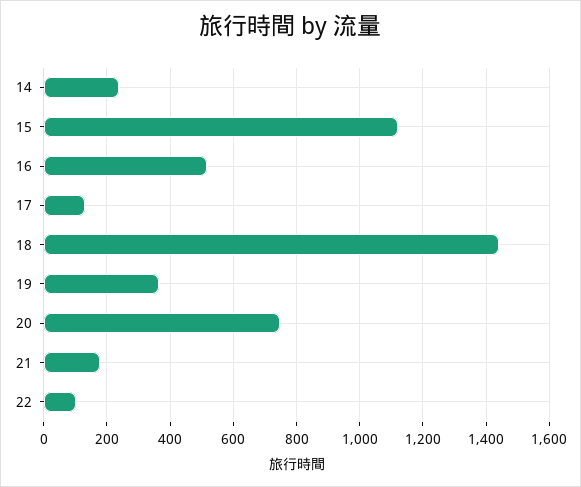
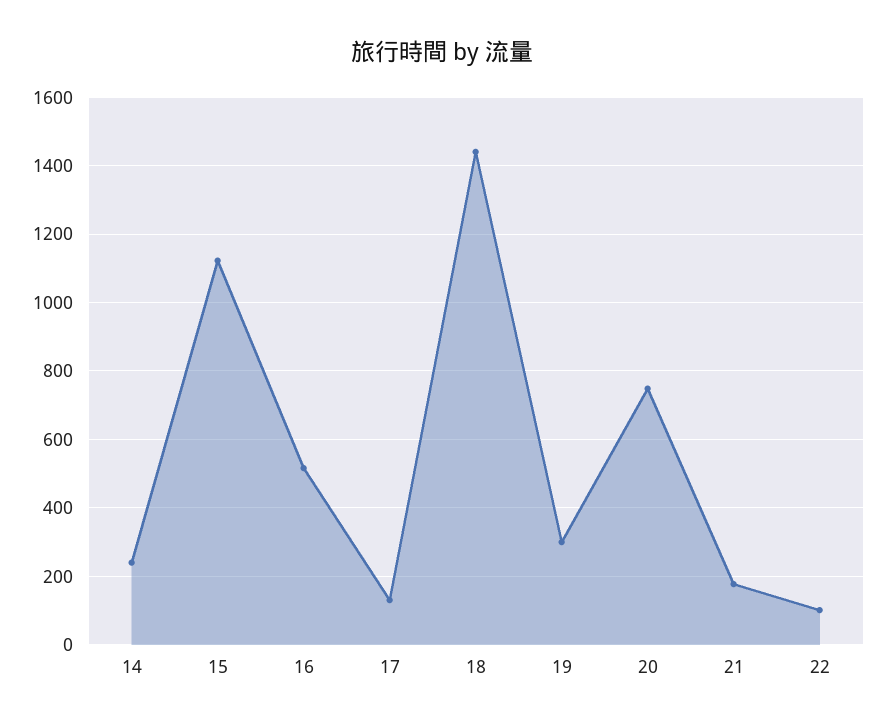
19: 360 -> 300

